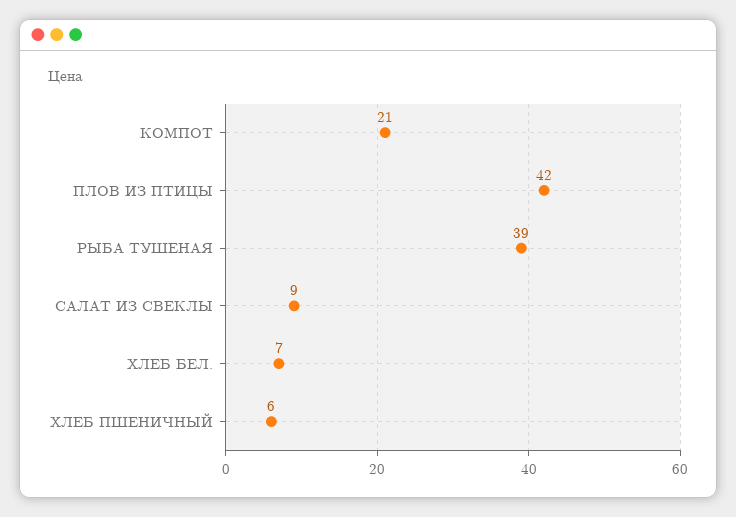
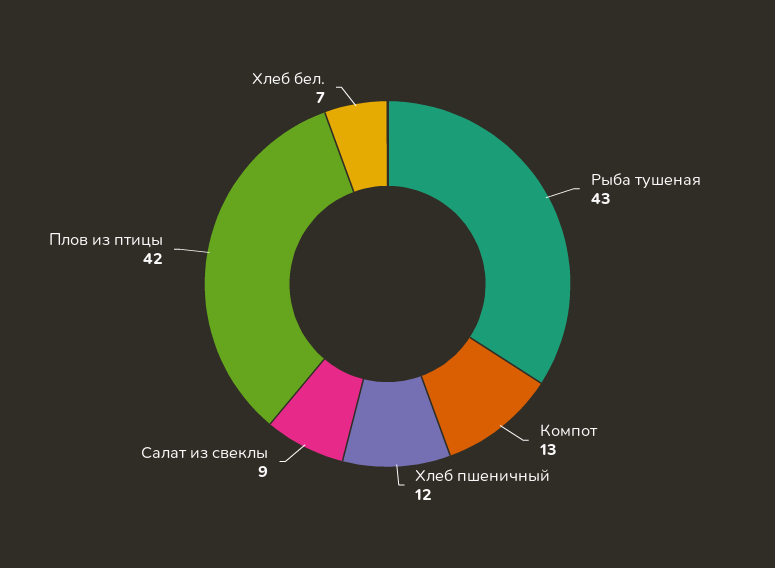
КОМПОТ: 21 -> 13
РЫБА ТУШЕНАЯ: 39 -> 43
ХЛЕБ ПШЕНИЧНЫЙ: 6 -> 12

